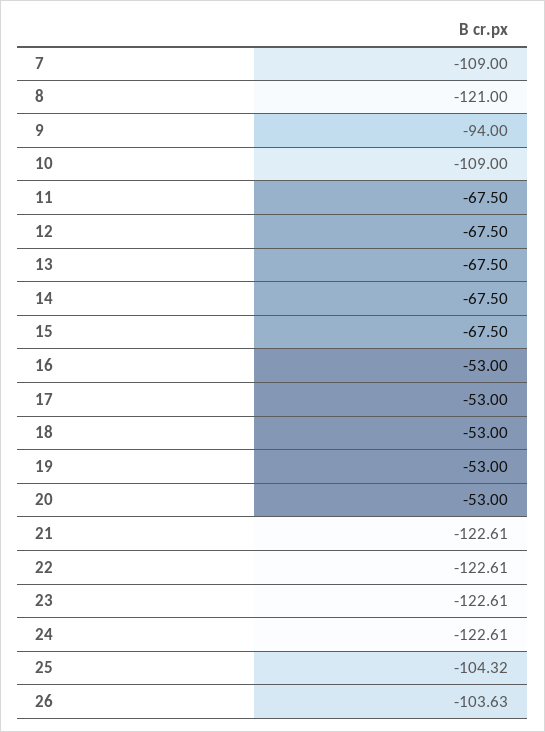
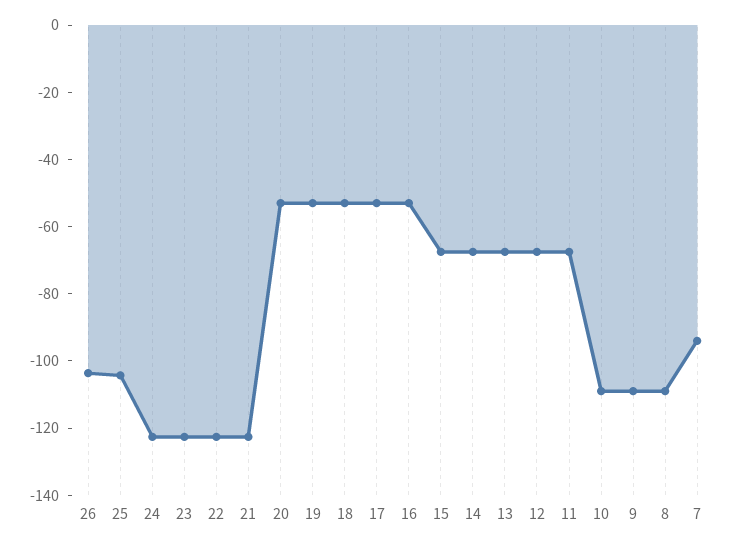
7: -109 -> -95
8: -121 -> -110
9: -94 -> -110

